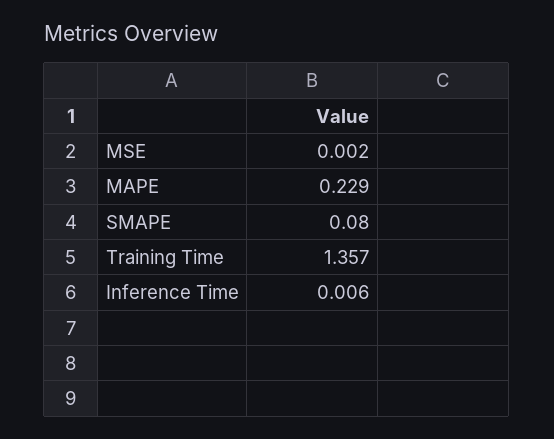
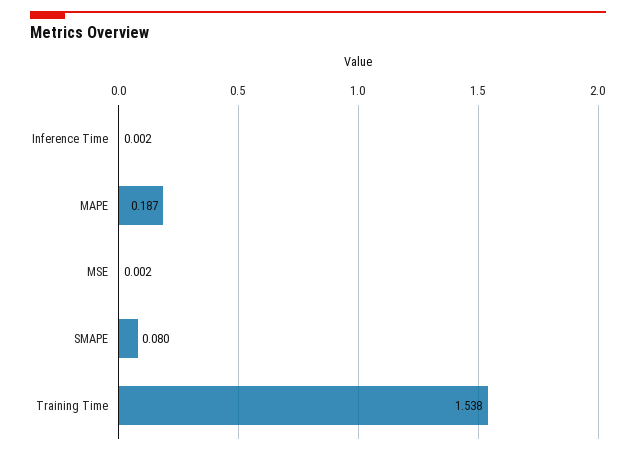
MAPE: 0.229 -> 0.187
Training Time: 1.357 -> 1.538
Inference Time: 0.006 -> 0.002

